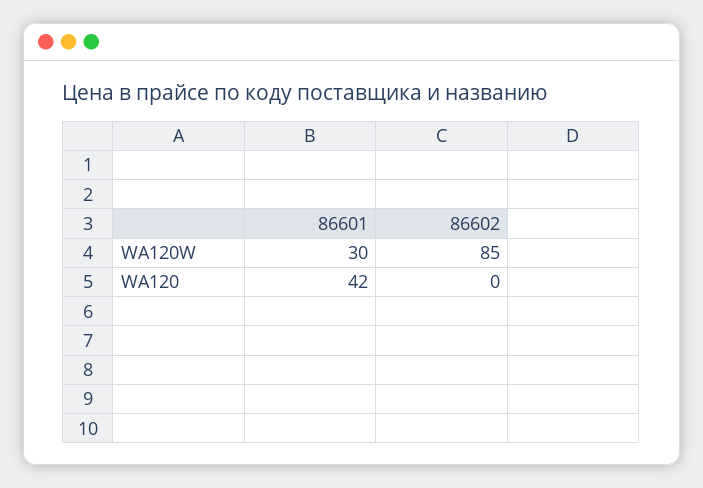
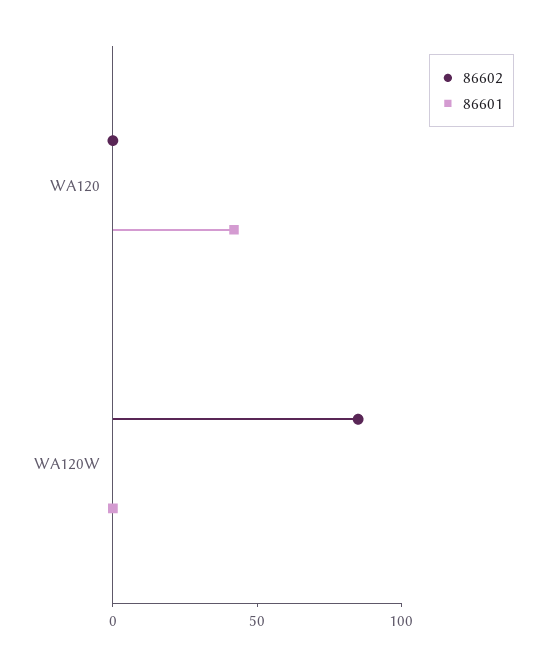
86601, WA120W: 30 -> 0

